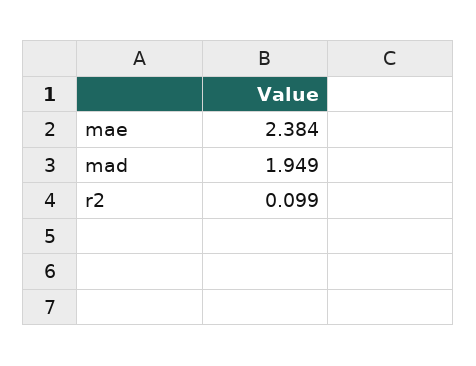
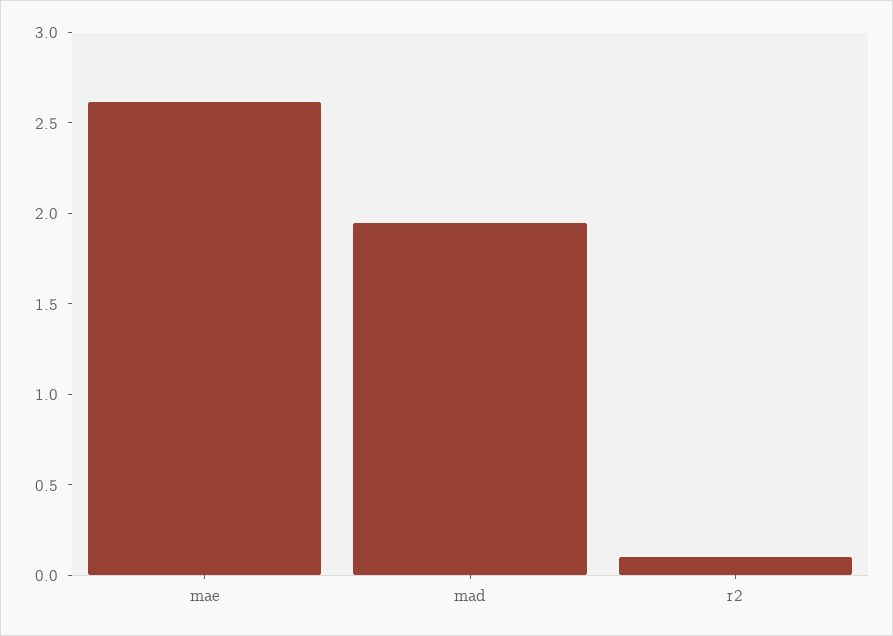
mae: 2.384 -> 2.6

